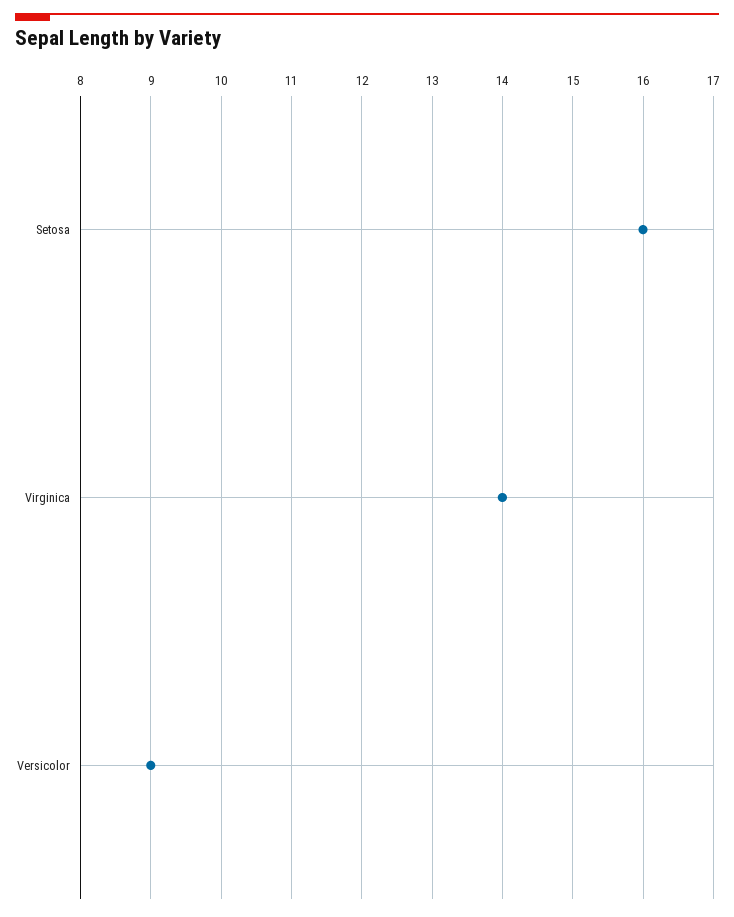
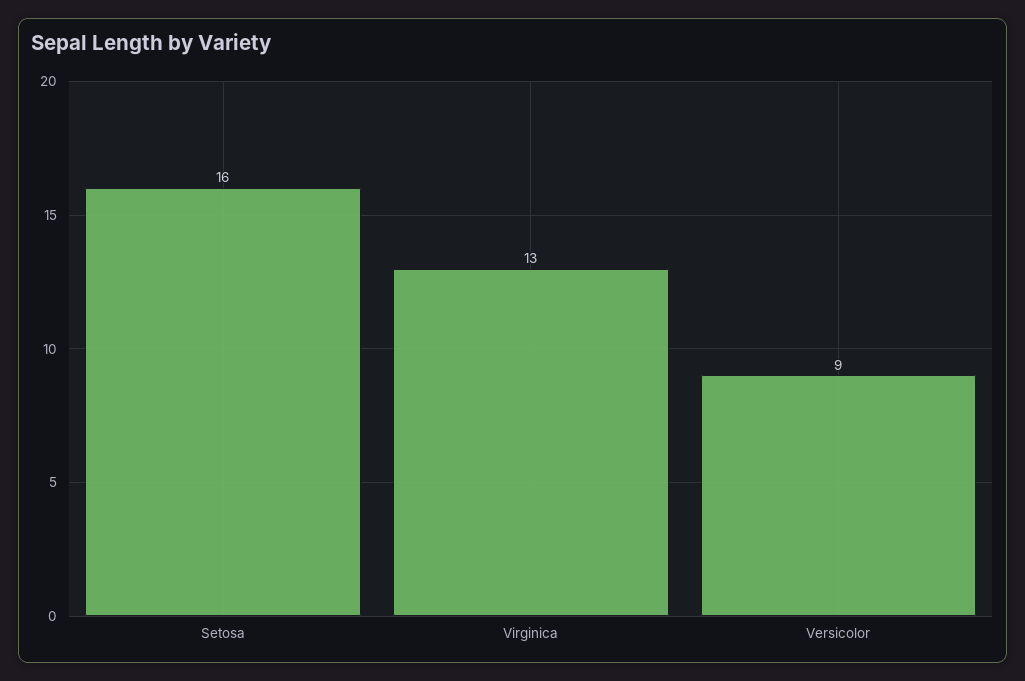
Virginica: 14 -> 13

